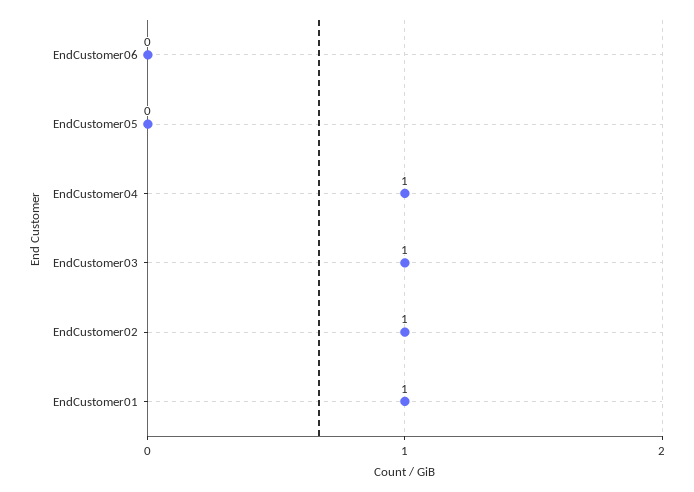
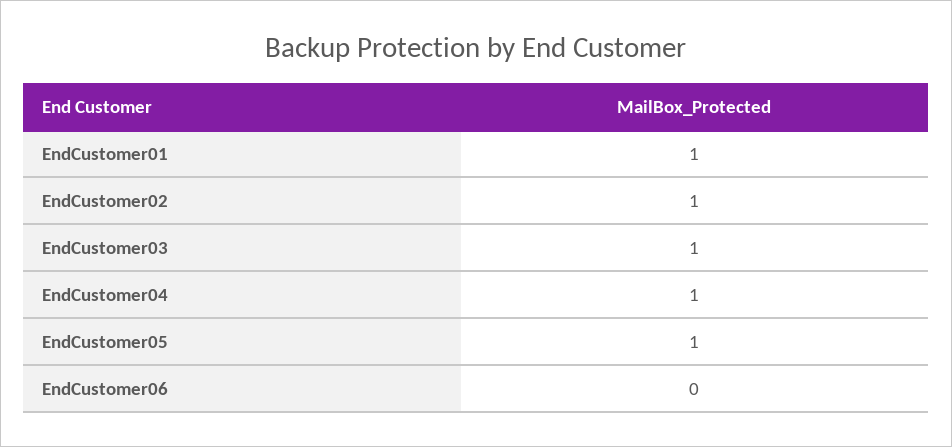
EndCustomer05: 0 -> 1

